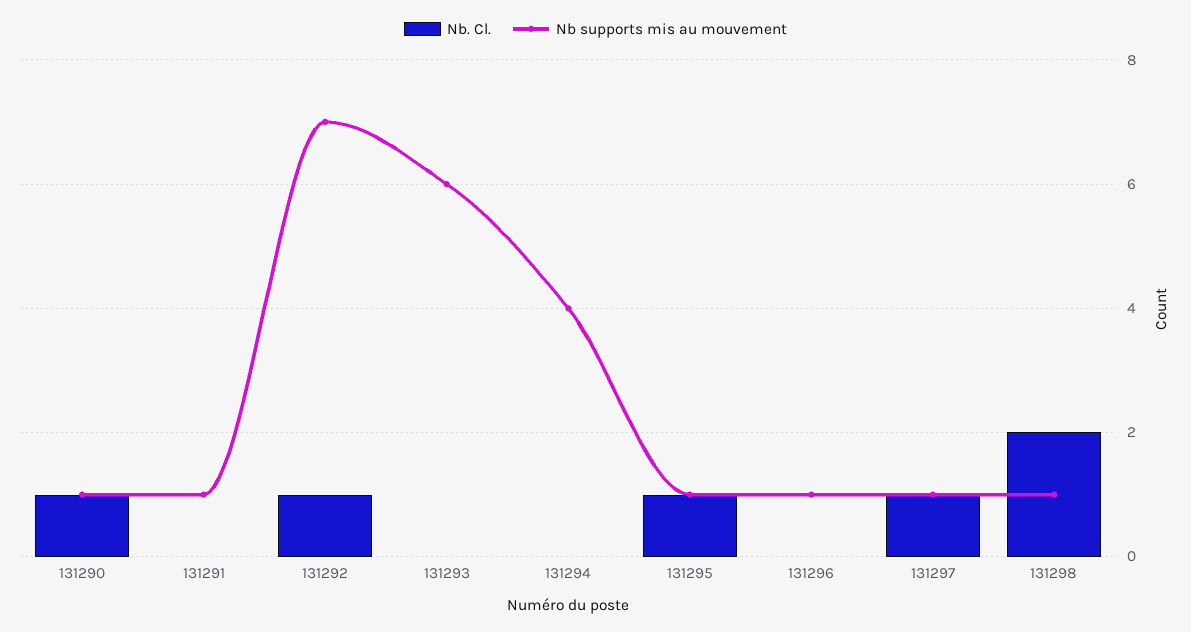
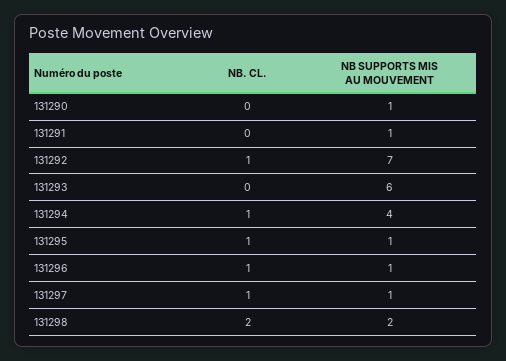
Nb. Cl., 131290: 1 -> 0
Nb. Cl., 131294: 0 -> 1
Nb. Cl., 131296: 0 -> 1
Nb supports mis au mouvement, 131298: 1 -> 2

